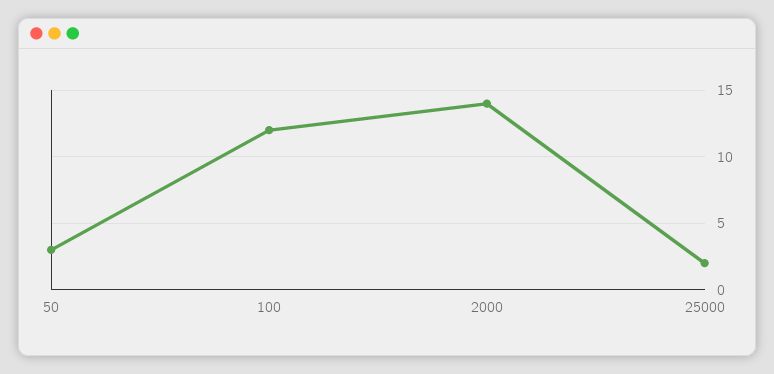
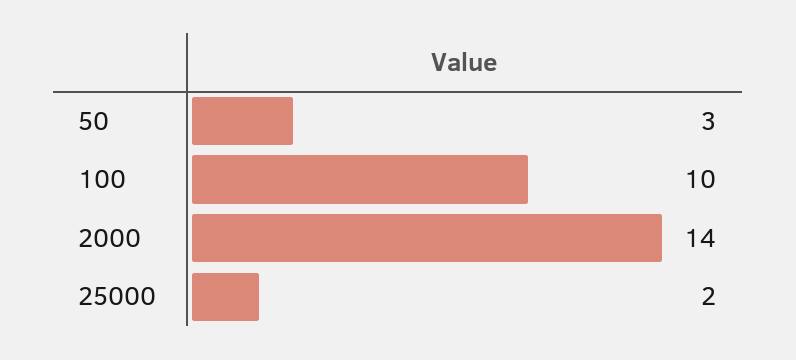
100: 12 -> 10

